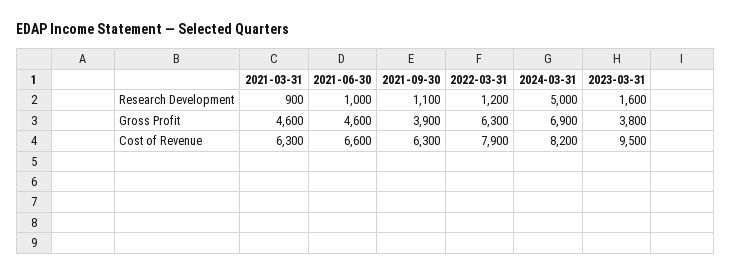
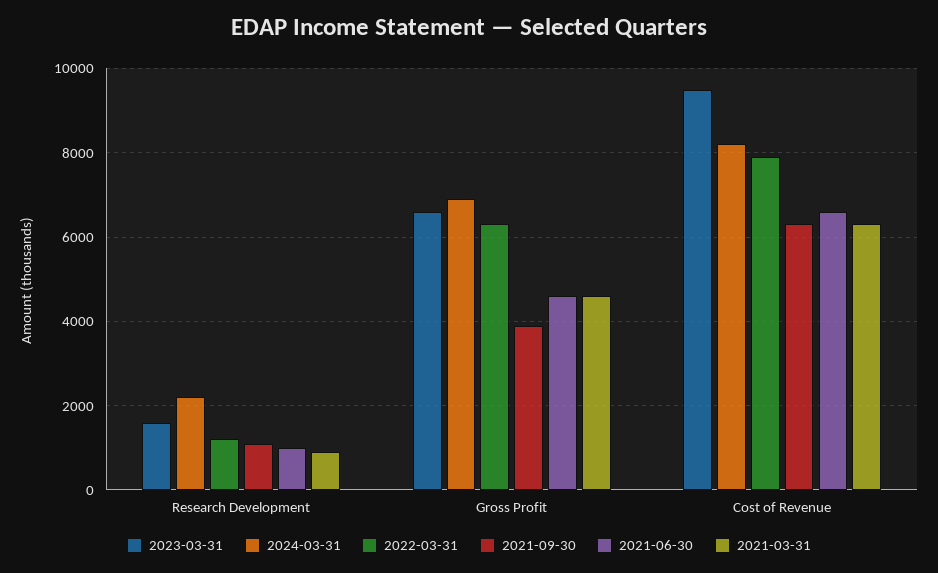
2024-03-31, Research Development: 5000 -> 2200
2023-03-31, Gross Profit: 3800 -> 6600

